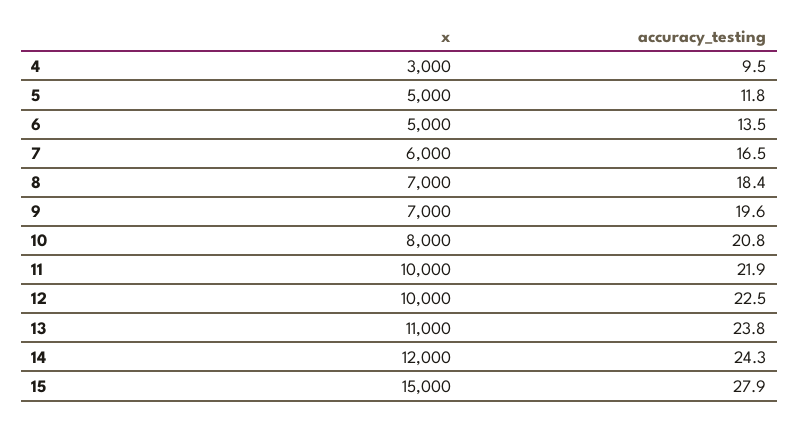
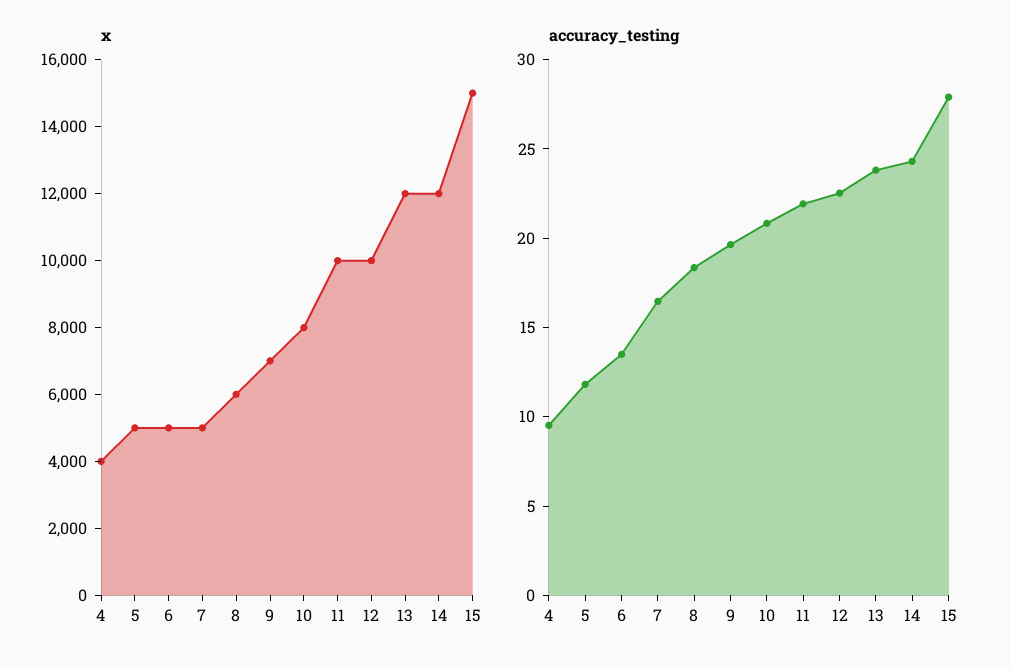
x, 4: 3000 -> 4000
x, 7: 6000 -> 5000
x, 8: 7000 -> 6000
x, 13: 11000 -> 12000

